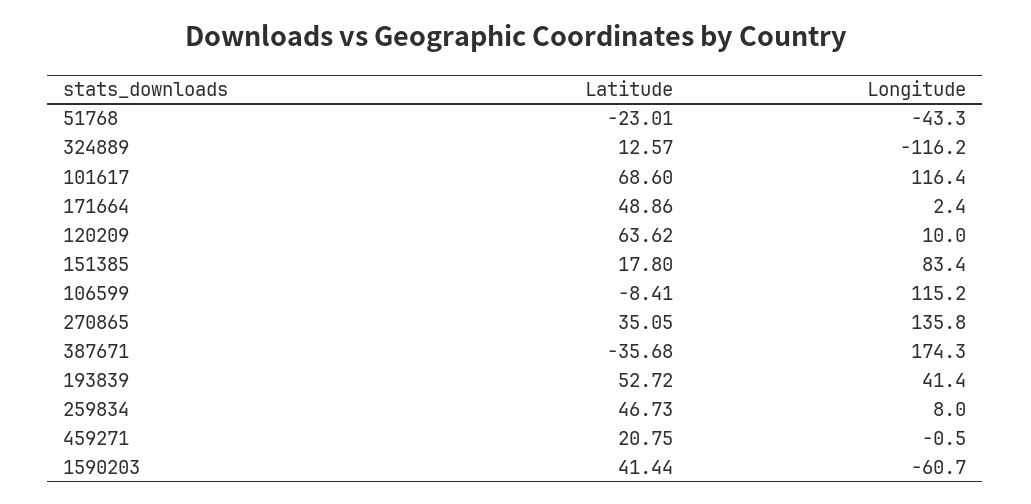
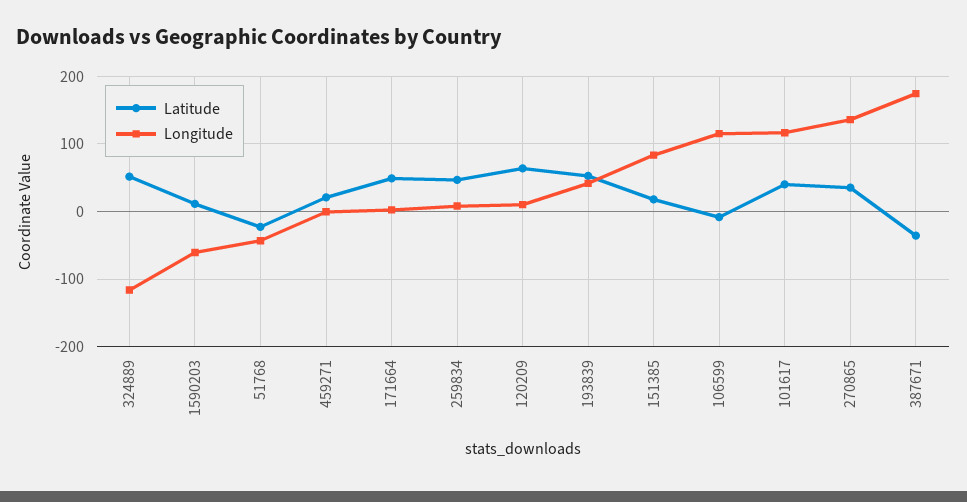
Latitude, 324889: 12.57 -> 50
Latitude, 101617: 68.6 -> 40
Latitude, 1590203: 41.44 -> 10

